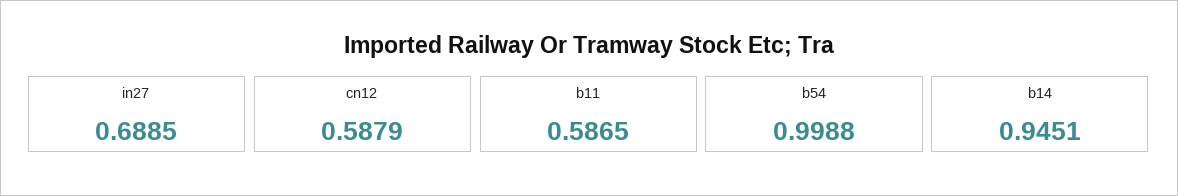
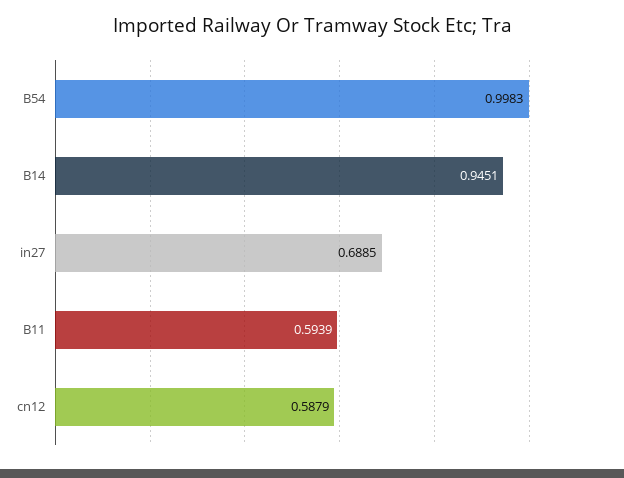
b11: 0.5865 -> 0.5939
b54: 0.9988 -> 0.9983

